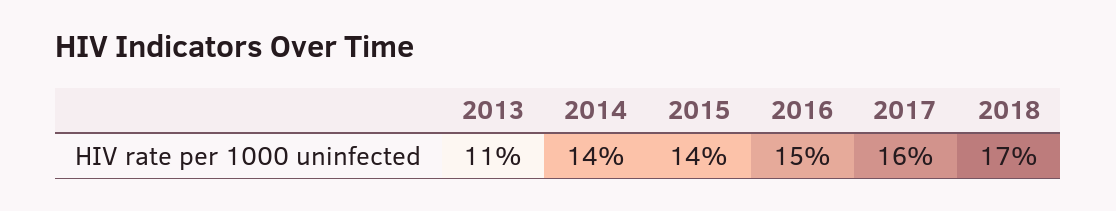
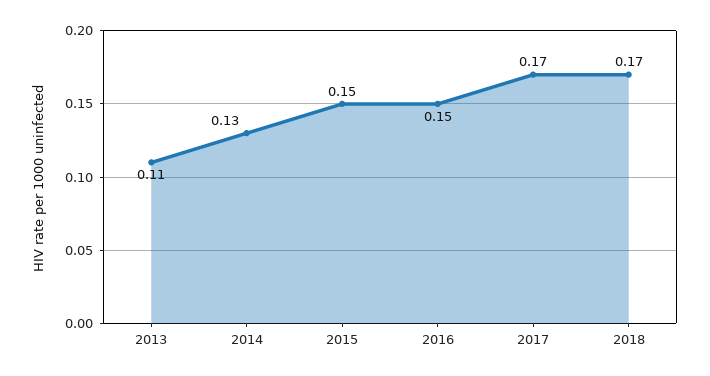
2014: 0.14 -> 0.13
2015: 0.14 -> 0.15
2017: 0.16 -> 0.17

